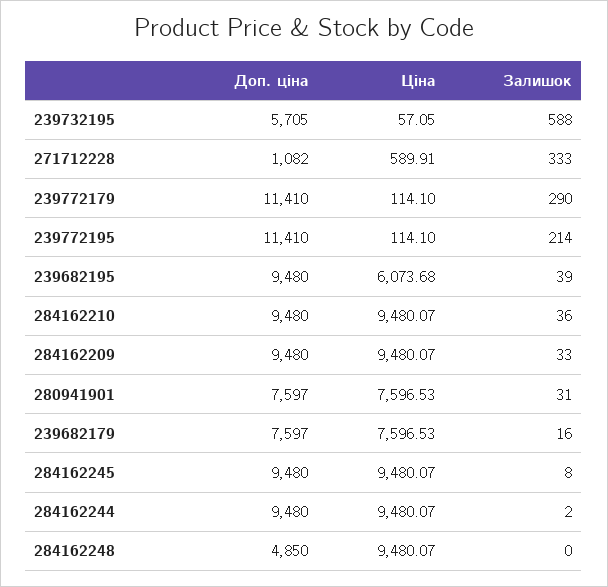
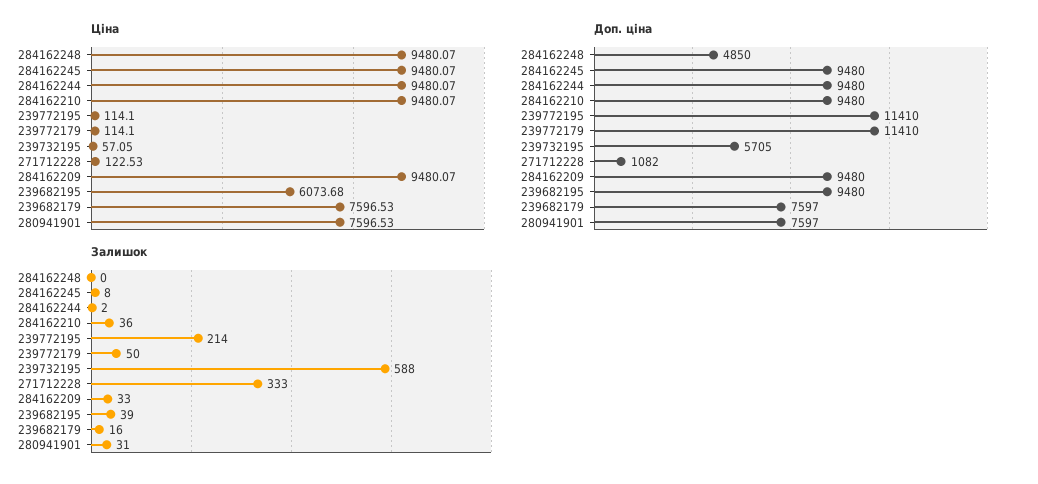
Ціна, 271712228: 589.91 -> 122.53
Залишок, 239772179: 290 -> 50

